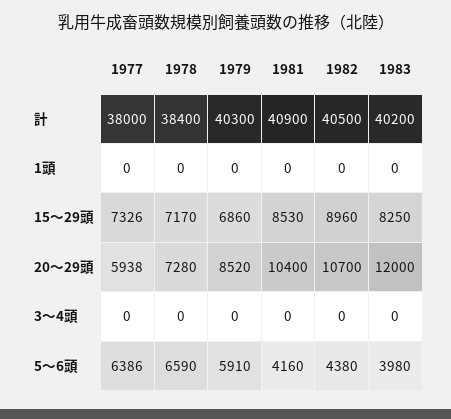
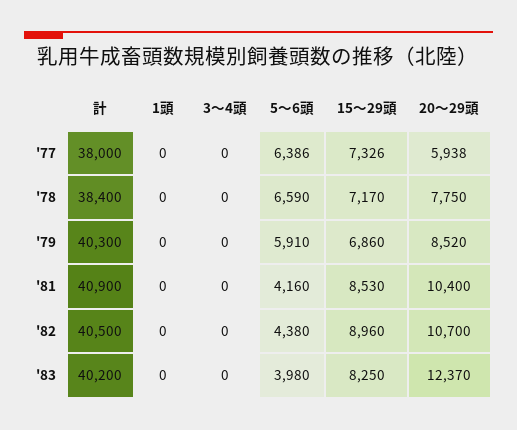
1978, 20～29頭: 7280 -> 7750
1983, 20～29頭: 12000 -> 12370

